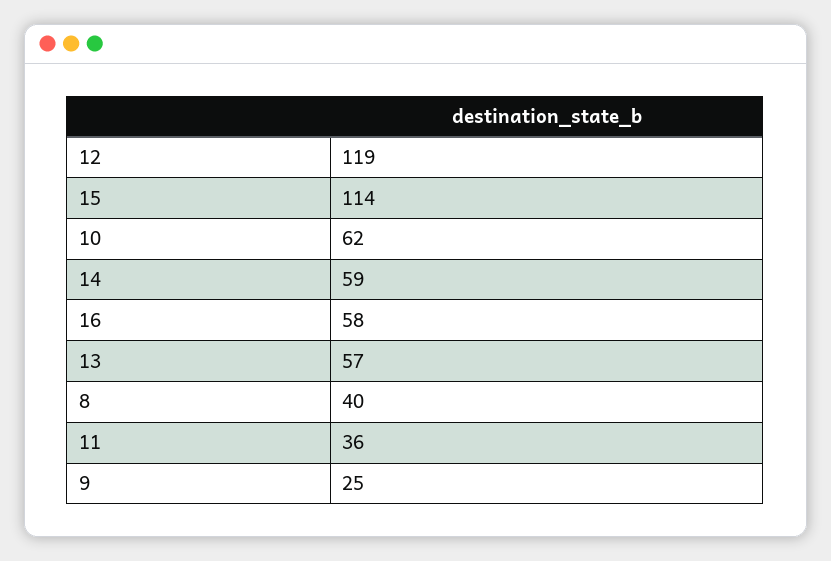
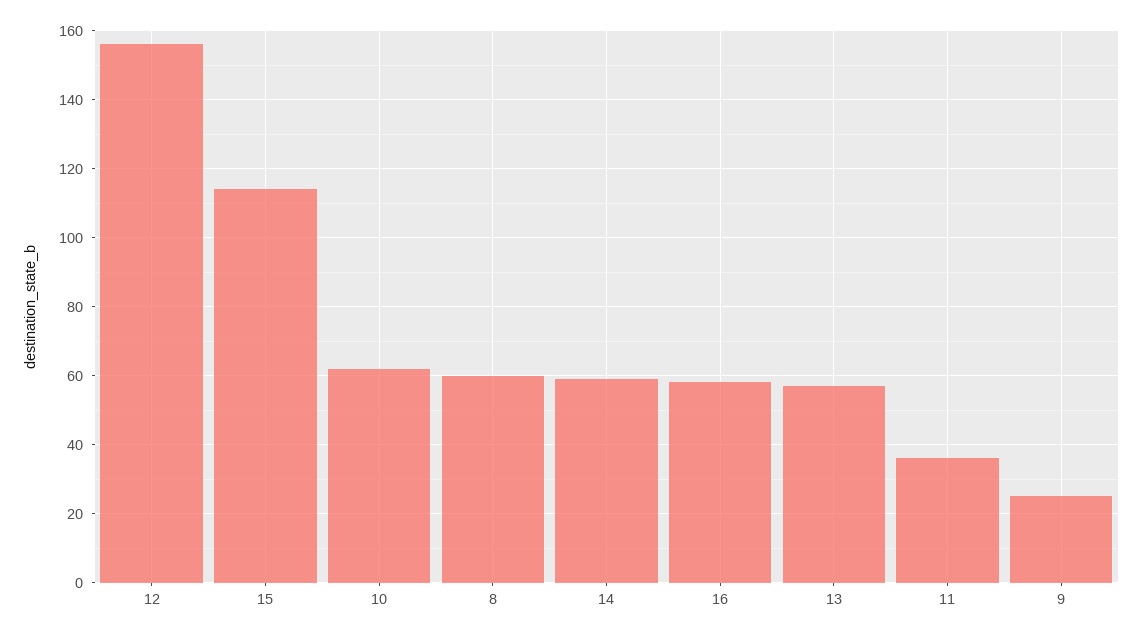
12: 119 -> 155
8: 40 -> 60

